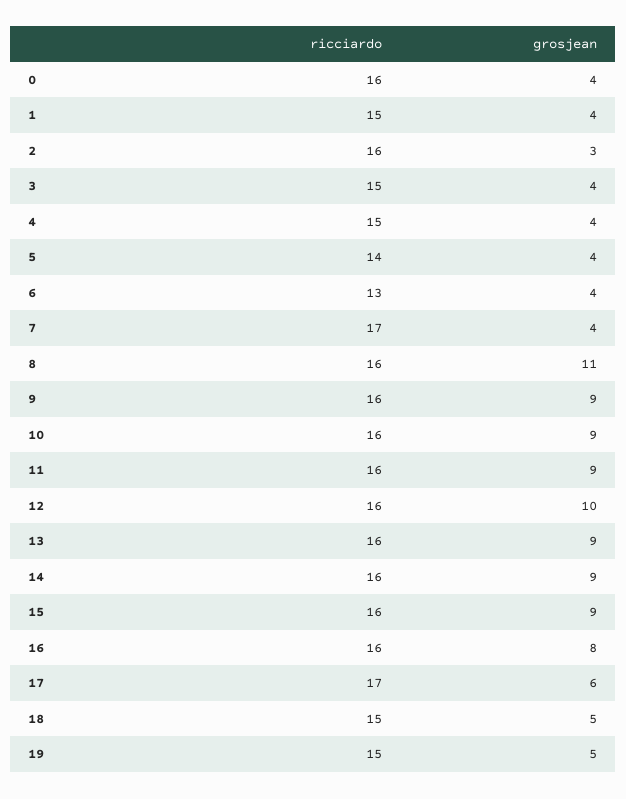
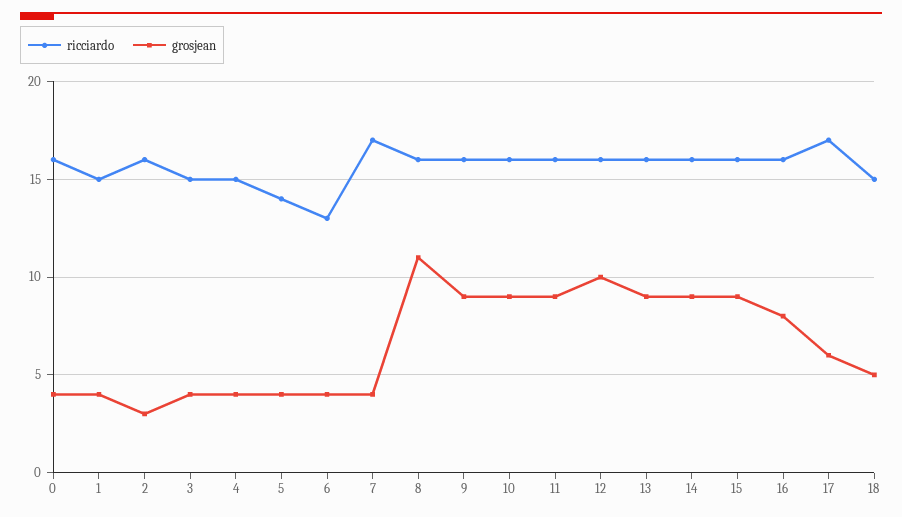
ricciardo, 19: 15 -> none
grosjean, 19: 5 -> none

